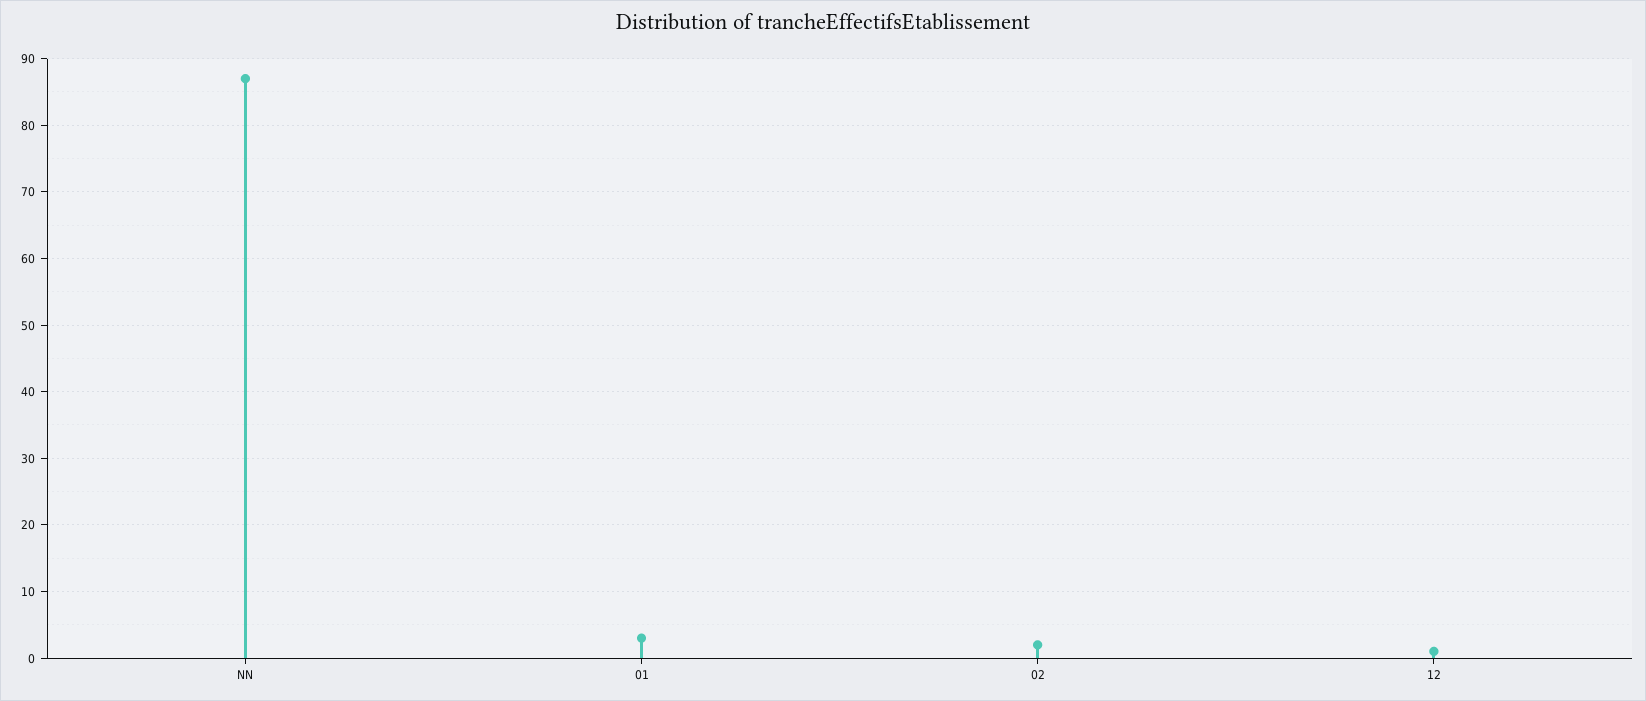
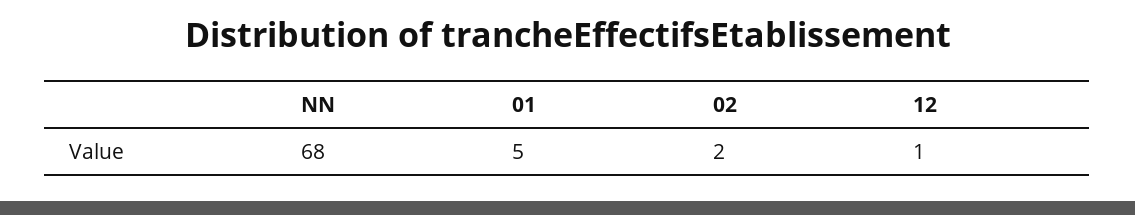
NN: 87 -> 68
01: 3 -> 5

